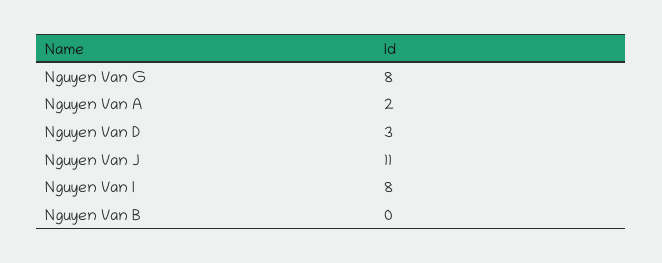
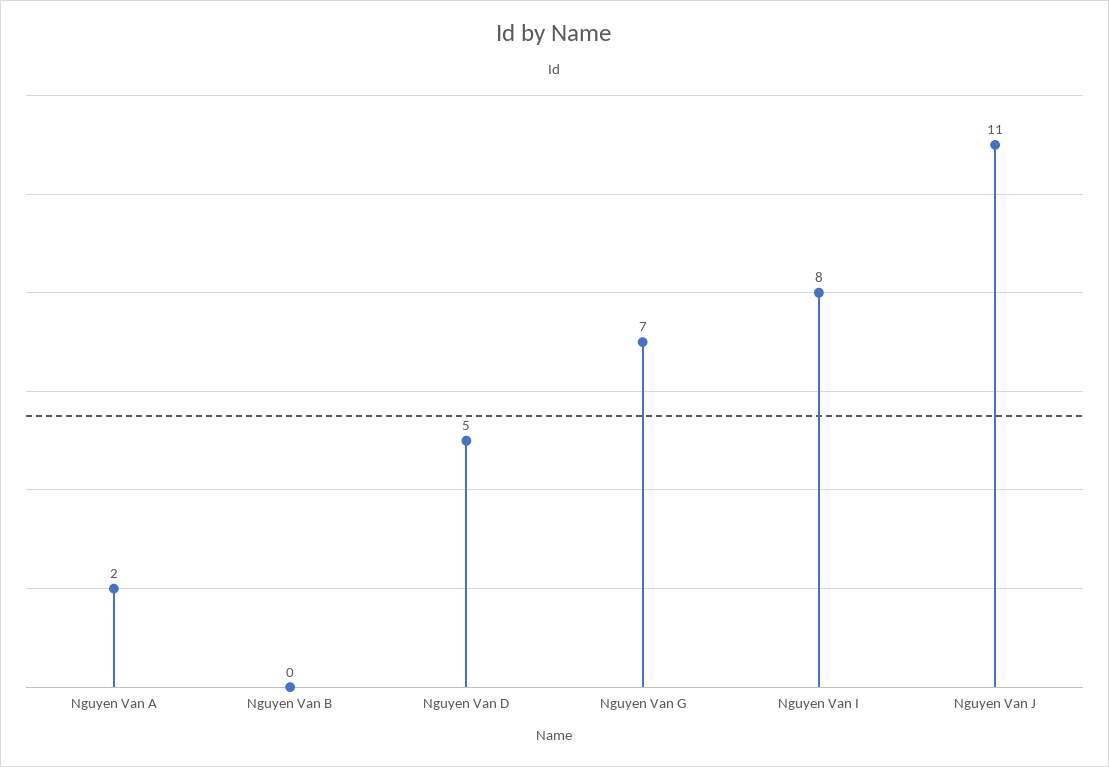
Nguyen Van G: 8 -> 7
Nguyen Van D: 3 -> 5

